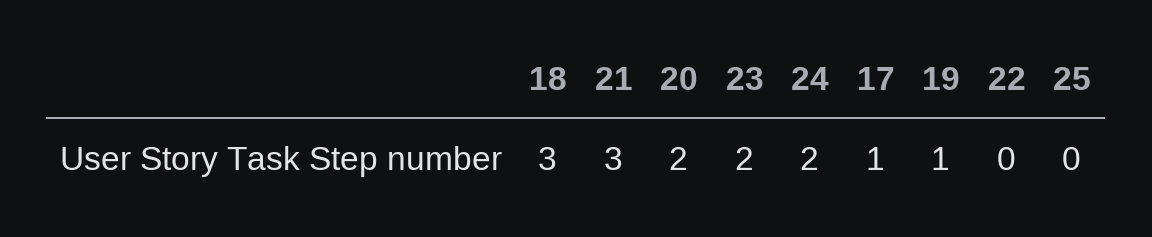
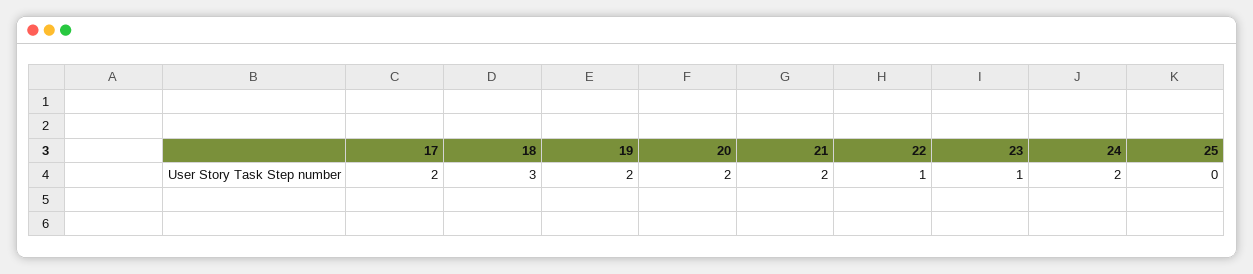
21: 3 -> 2
23: 2 -> 1
17: 1 -> 2
19: 1 -> 2
22: 0 -> 1

